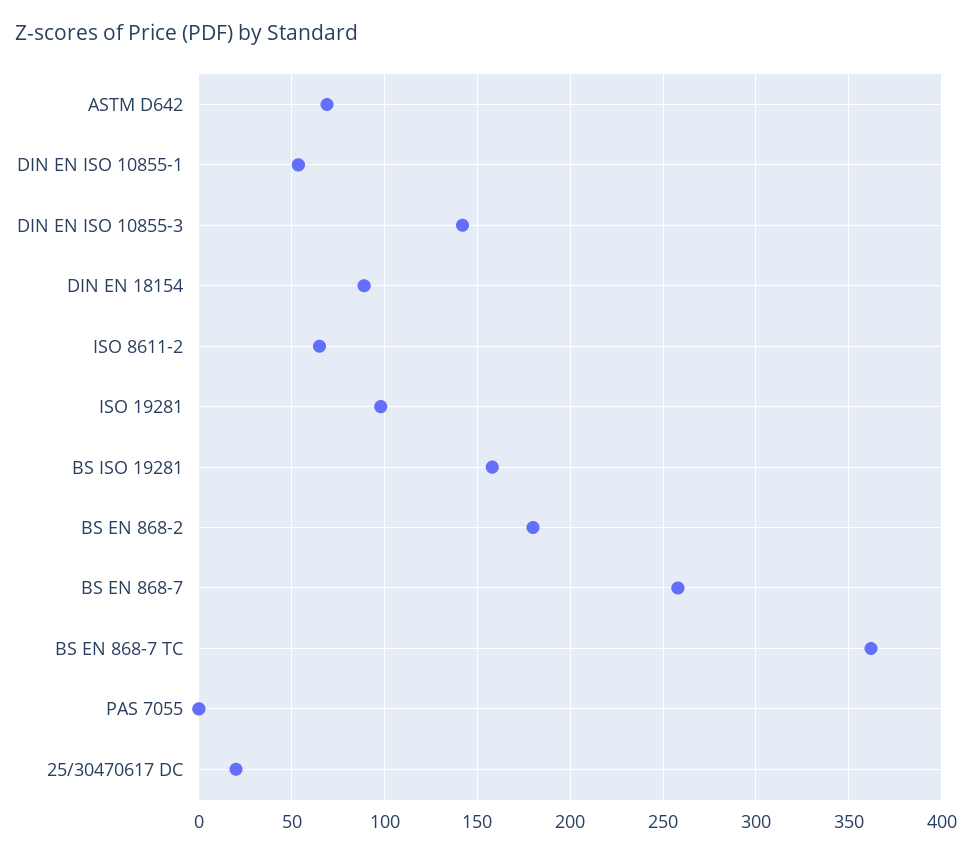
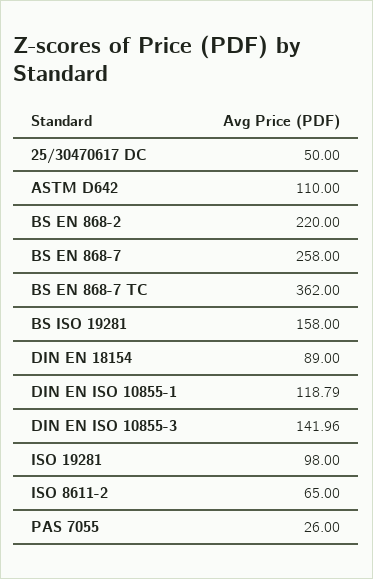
ASTM D642: 70 -> 110
DIN EN ISO 10855-1: 55 -> 118.79
BS EN 868-2: 180 -> 220
PAS 7055: 0 -> 26
25/30470617 DC: 20 -> 50

